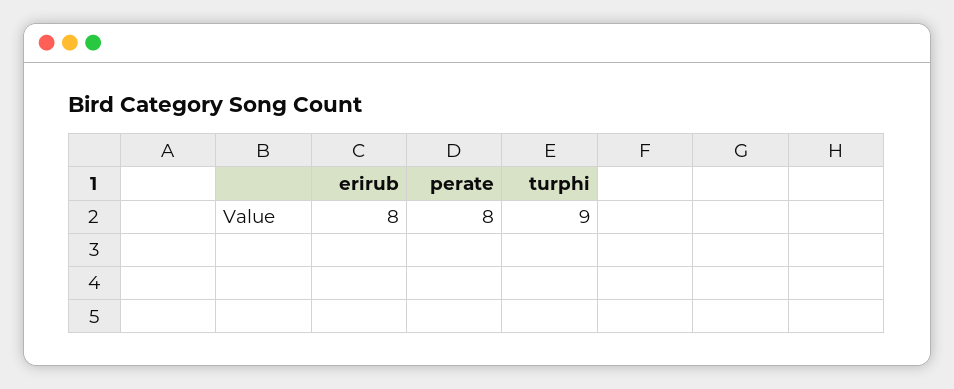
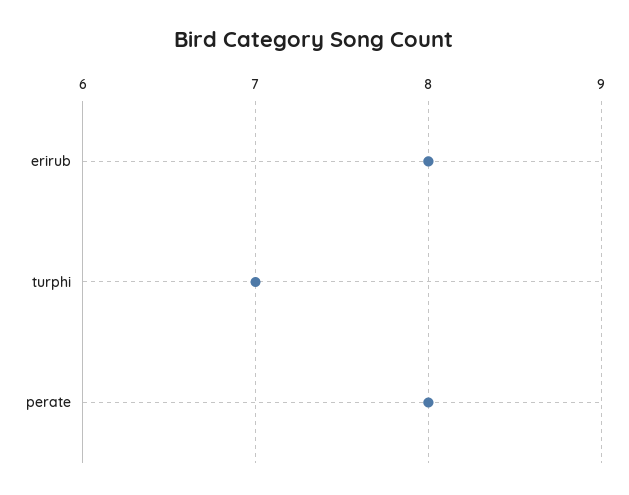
turphi: 9 -> 7

